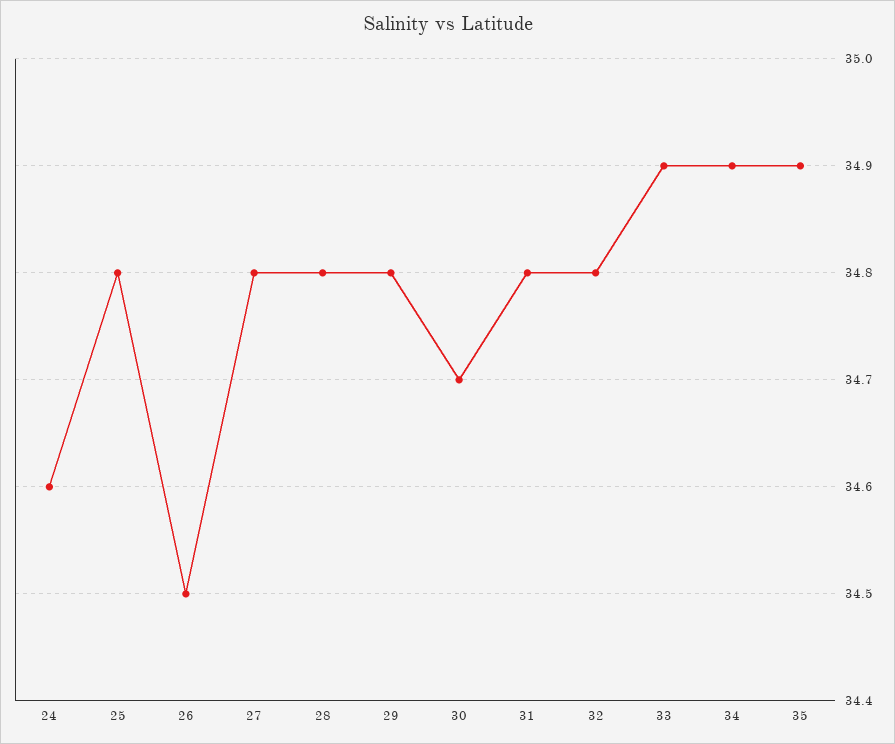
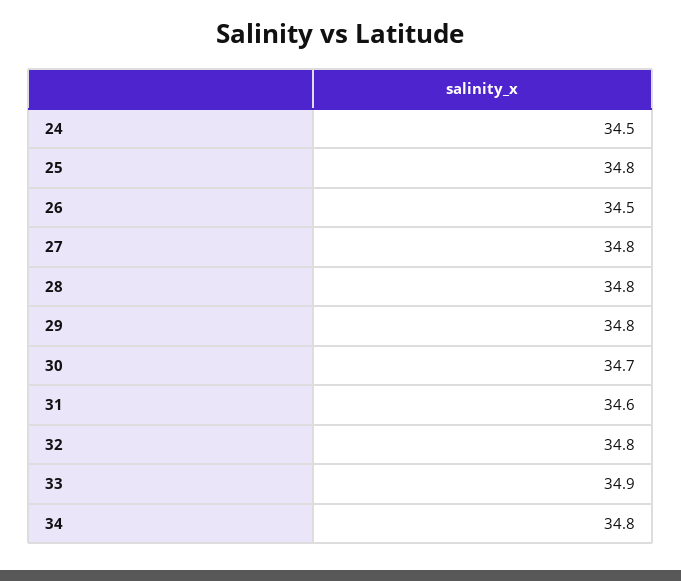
24: 34.6 -> 34.5
31: 34.8 -> 34.6
34: 34.9 -> 34.8
35: 34.9 -> none

